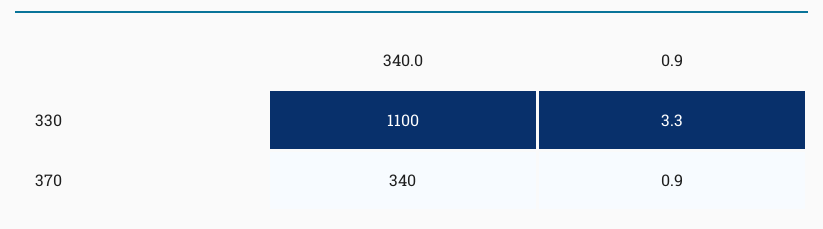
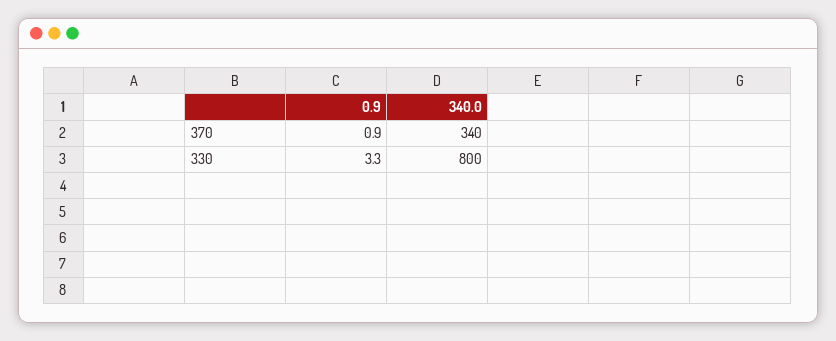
340.0, 330: 1100 -> 800

